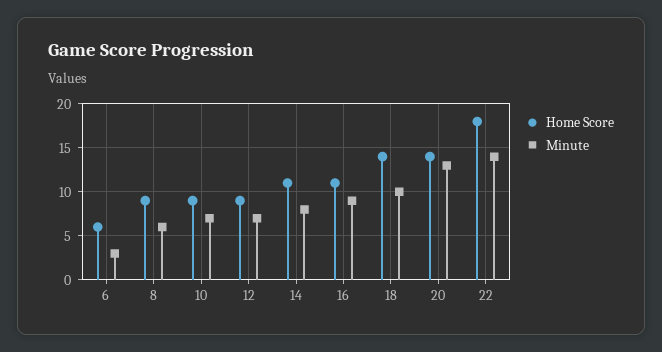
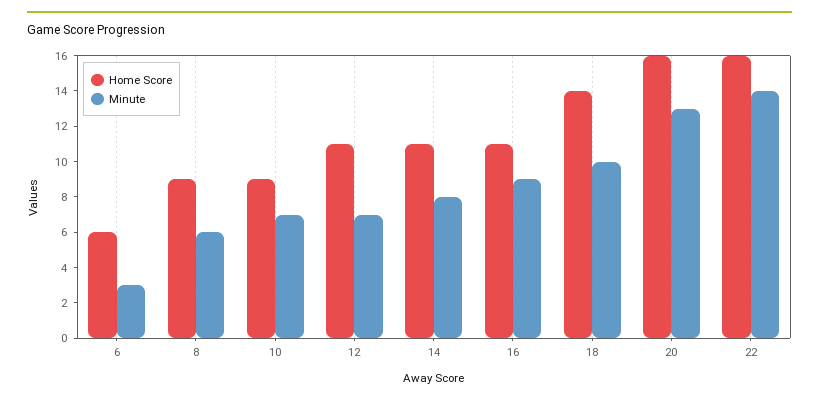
Home Score, 12: 9 -> 11
Home Score, 20: 14 -> 16
Home Score, 22: 18 -> 16

